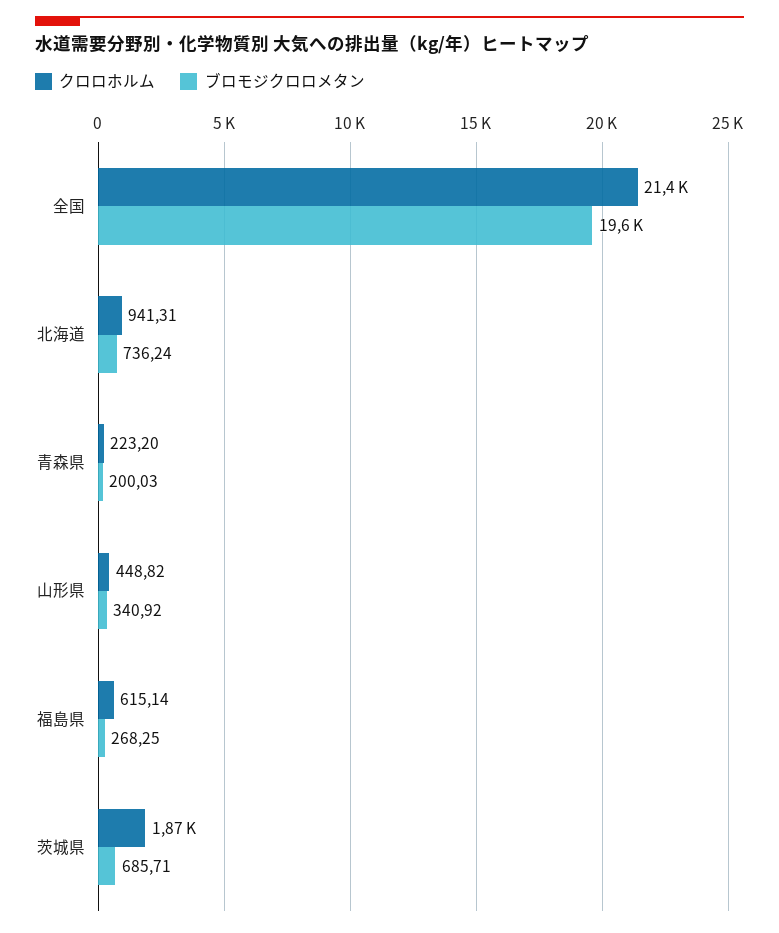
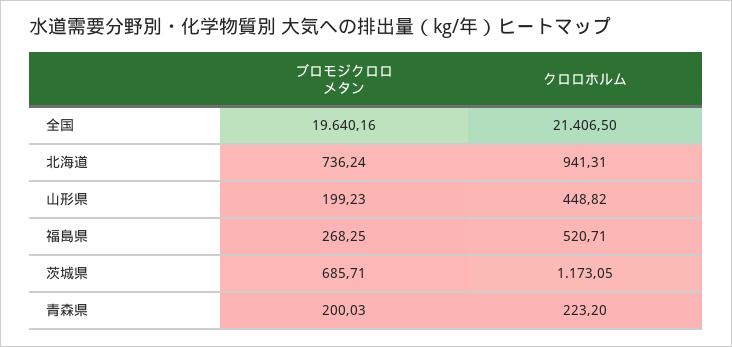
ブロモジクロロメタン, 山形県: 340.92 -> 199.23
クロロホルム, 福島県: 615.14 -> 520.71
クロロホルム, 茨城県: 1870 -> 1173.05

